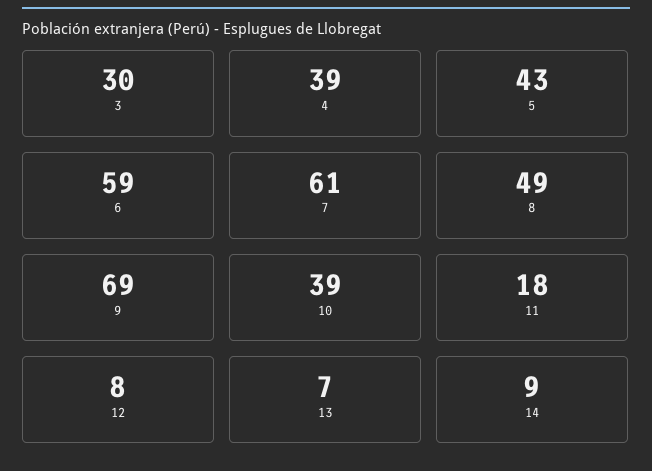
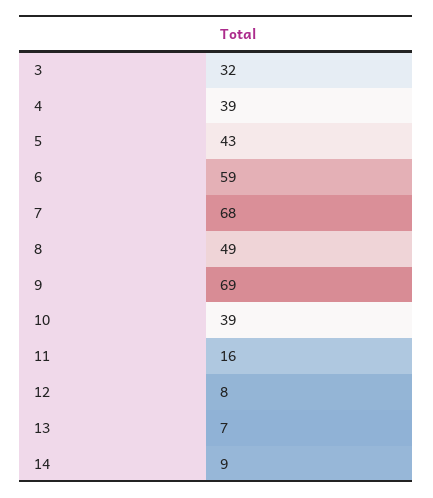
3: 30 -> 32
7: 61 -> 68
11: 18 -> 16

